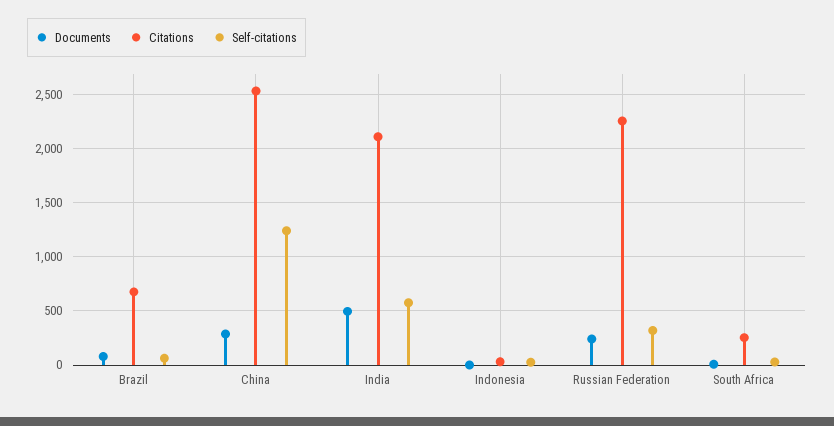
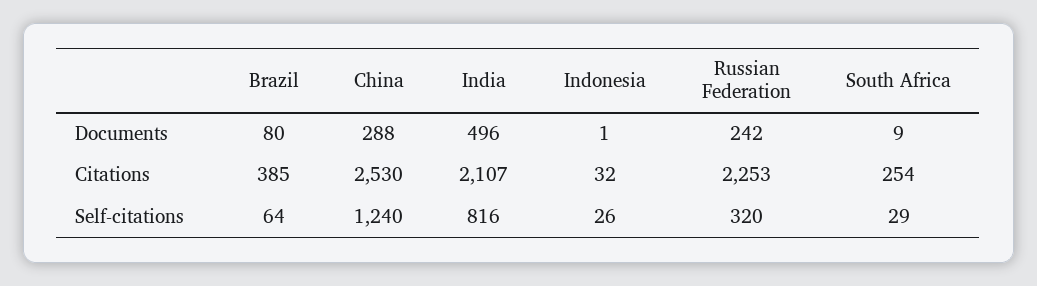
Citations, Brazil: 700 -> 385
Self-citations, India: 600 -> 816

